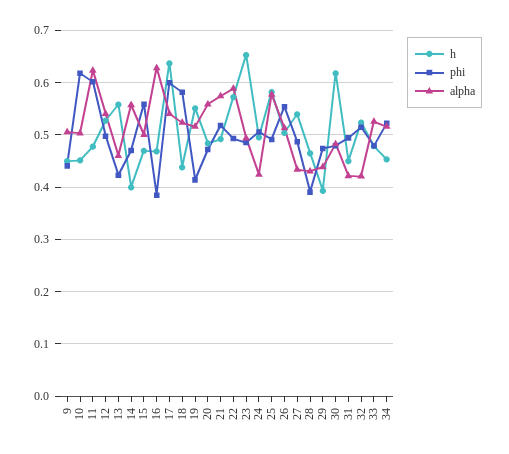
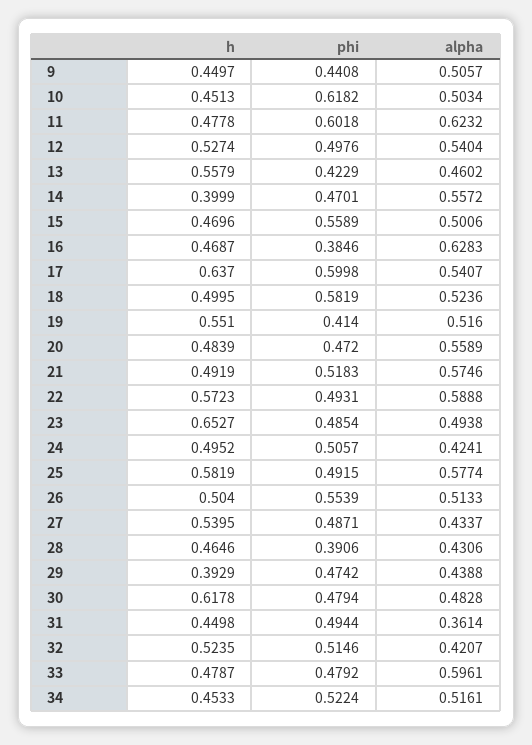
h, 18: 0.44 -> 0.4995
alpha, 31: 0.42 -> 0.3614
alpha, 33: 0.52 -> 0.5961

